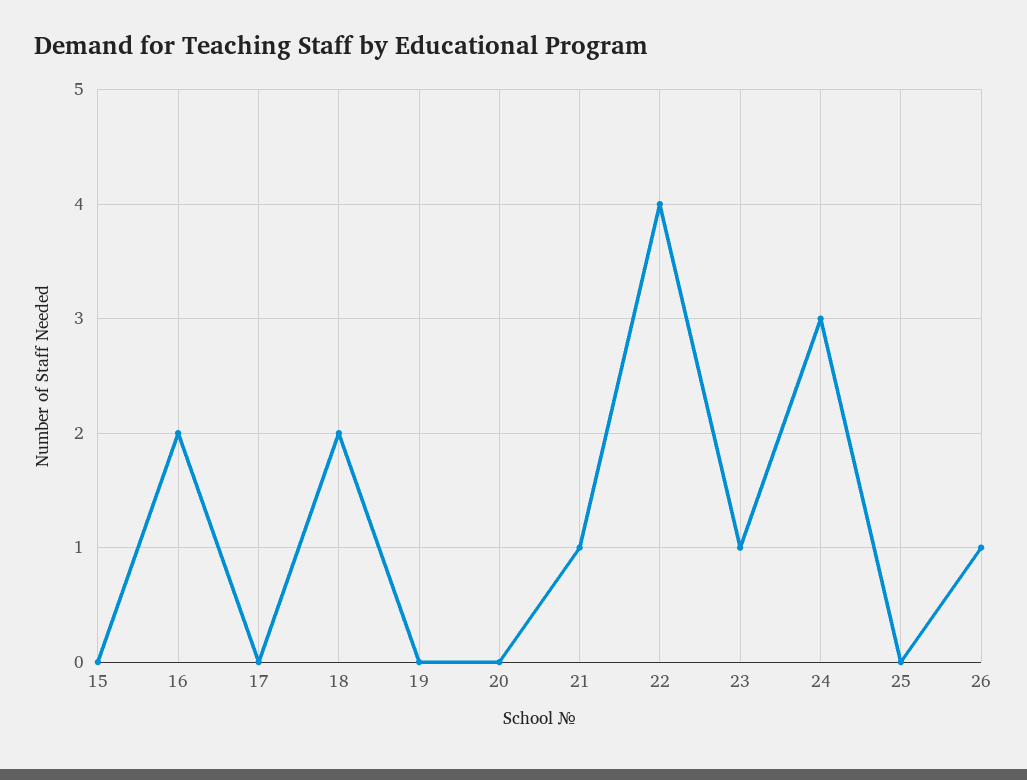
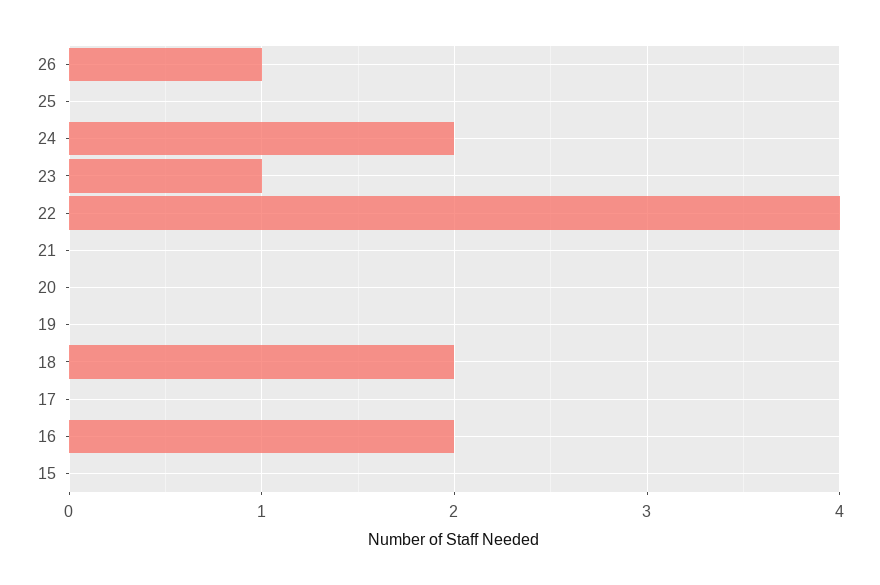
21: 1 -> 0
24: 3 -> 2

